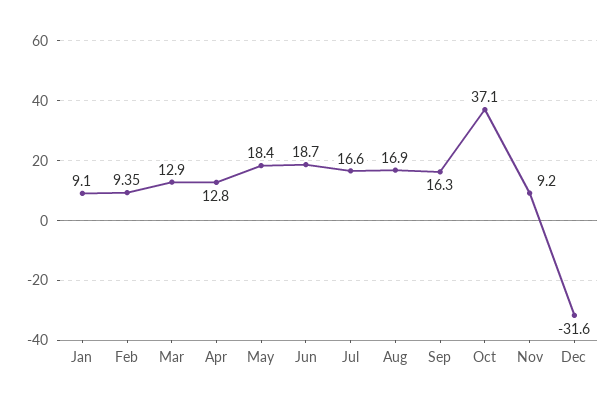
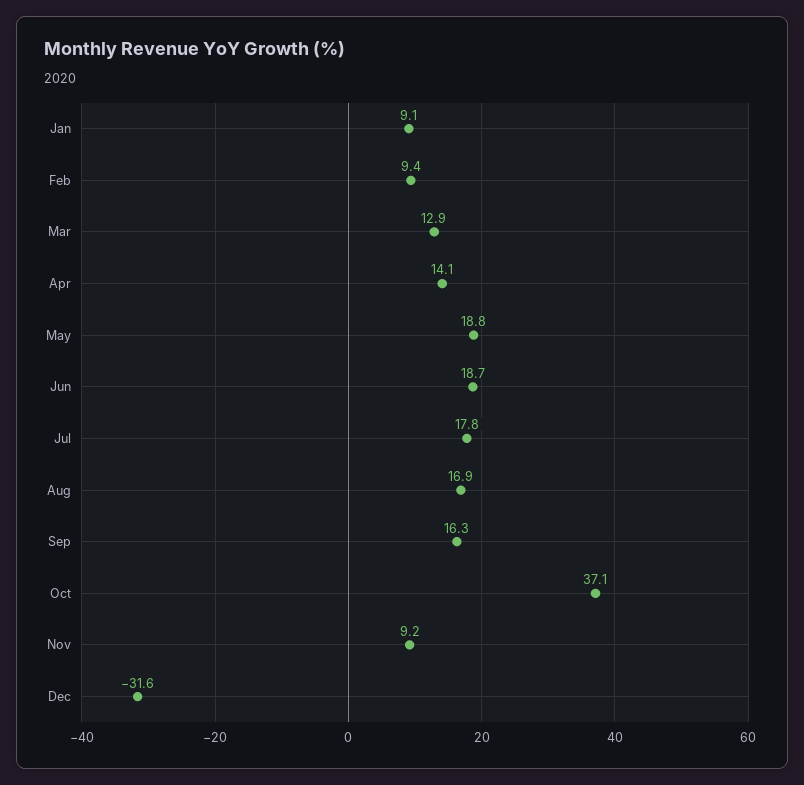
Apr: 12.8 -> 14.1
May: 18.4 -> 18.8
Jul: 16.6 -> 17.8

